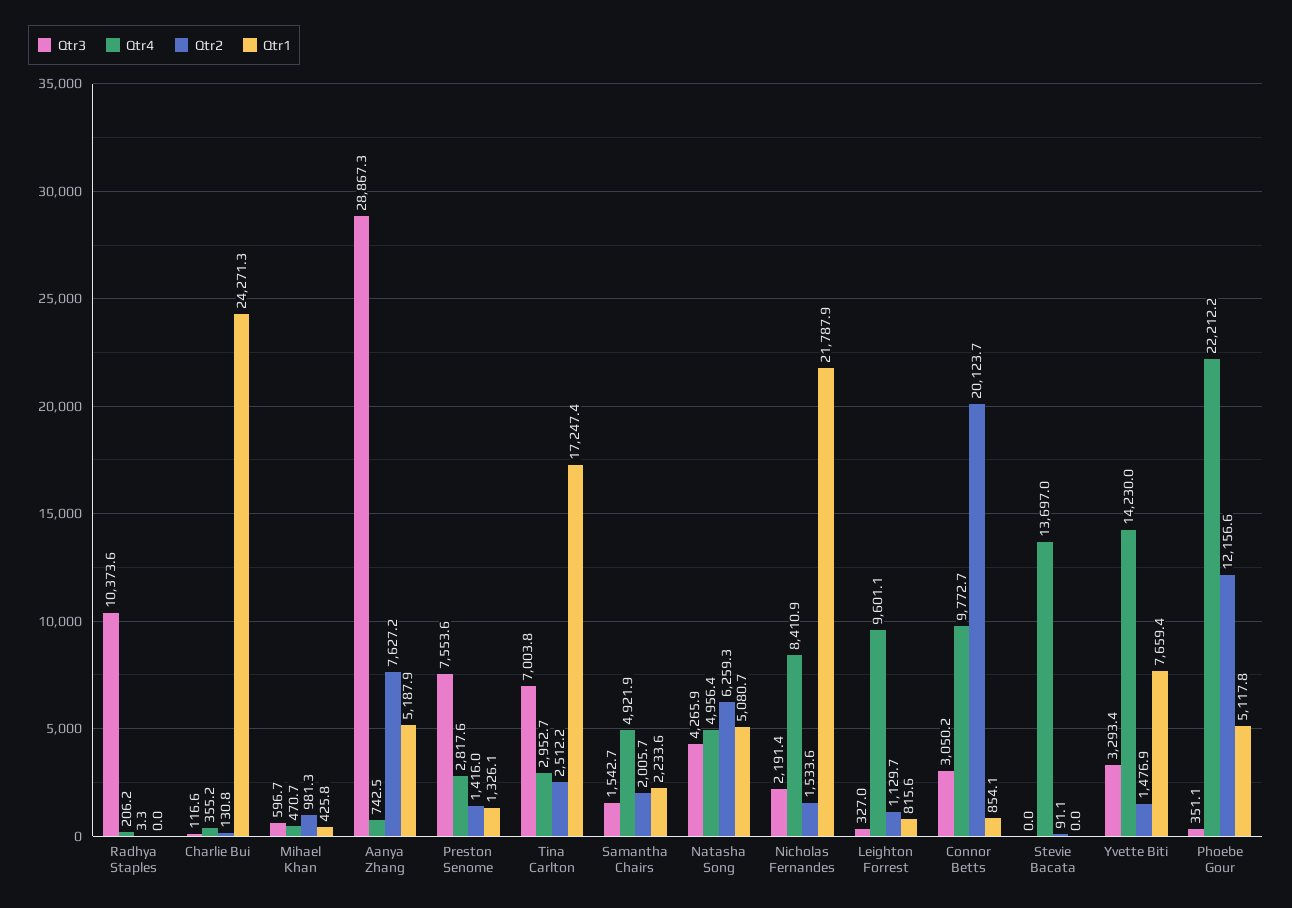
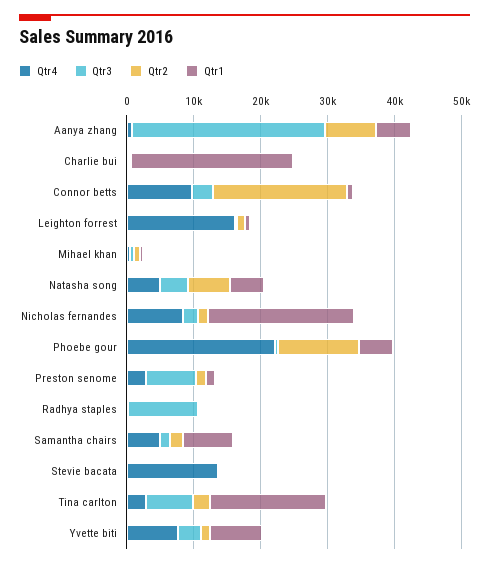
Qtr1, Samantha Chairs: 2233.6 -> 8000
Qtr4, Leighton Forrest: 9601.1 -> 16000
Qtr4, Yvette Biti: 14230 -> 8000

